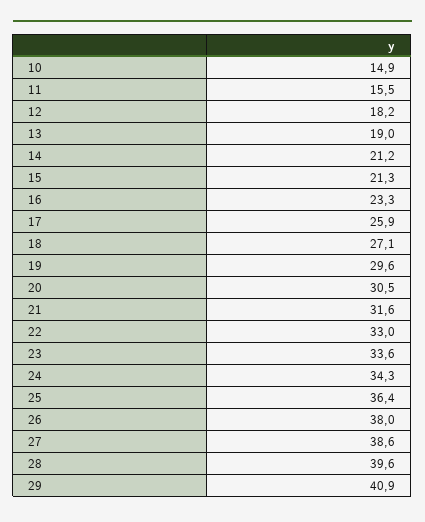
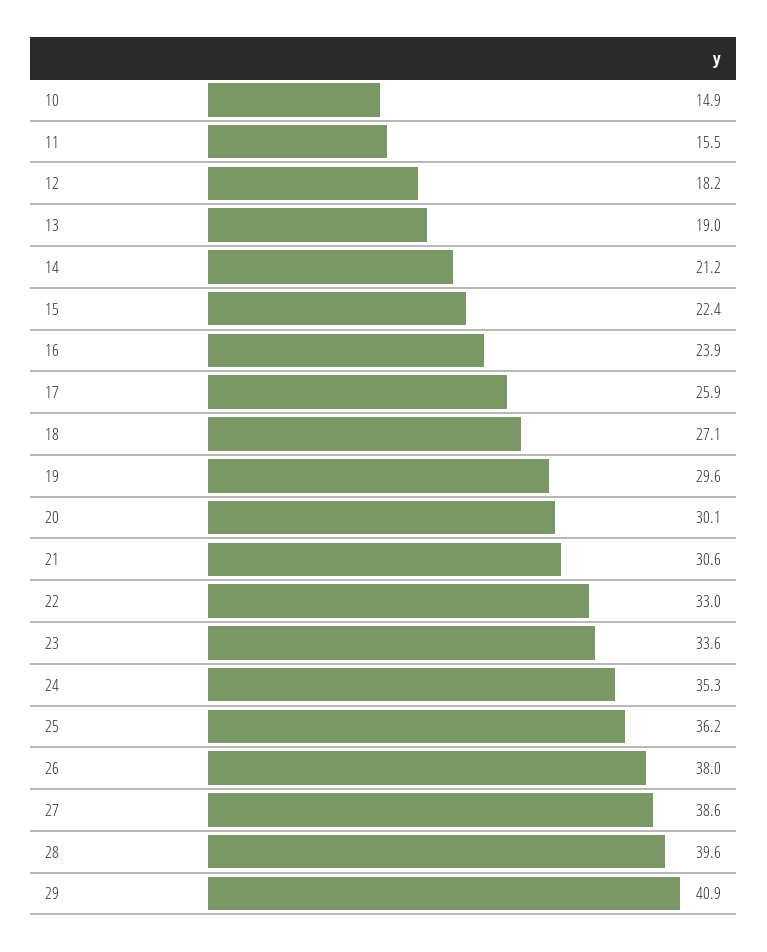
15: 21.3 -> 22.4
16: 23.3 -> 23.9
20: 30.5 -> 30.1
21: 31.6 -> 30.6
24: 34.3 -> 35.3
25: 36.4 -> 36.2

